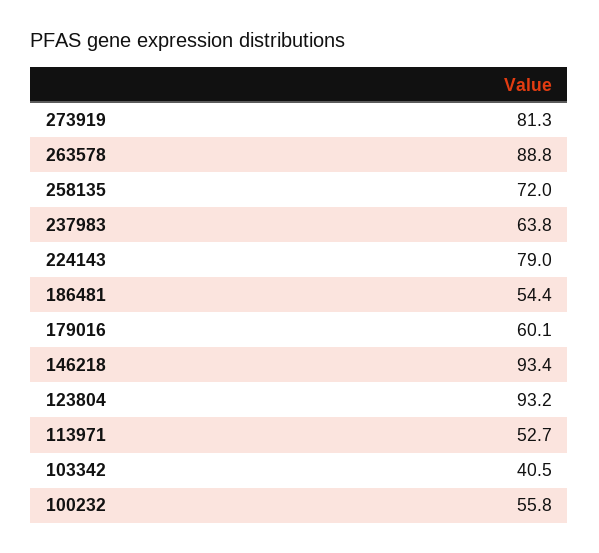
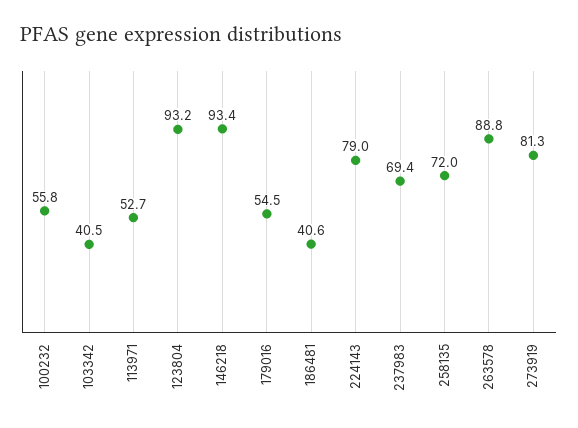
237983: 63.8 -> 69.4
186481: 54.4 -> 40.6
179016: 60.1 -> 54.5

